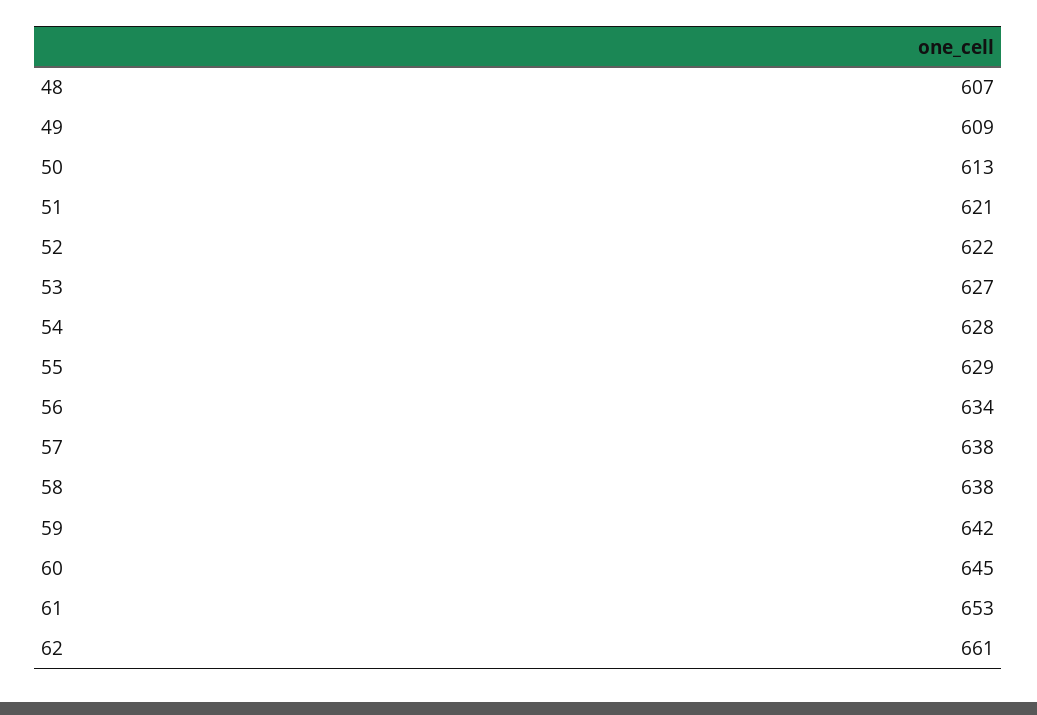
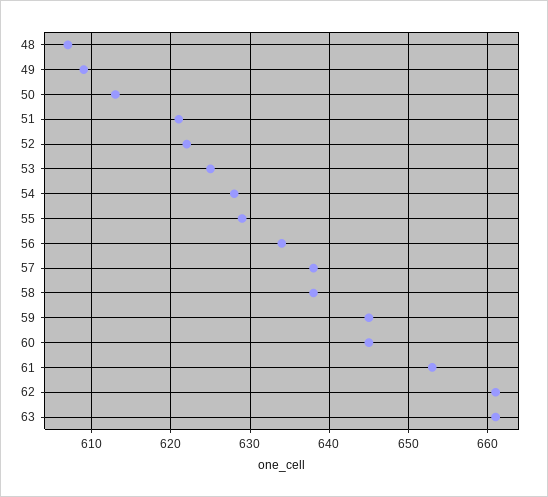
53: 627 -> 625
59: 642 -> 645
63: none -> 661

